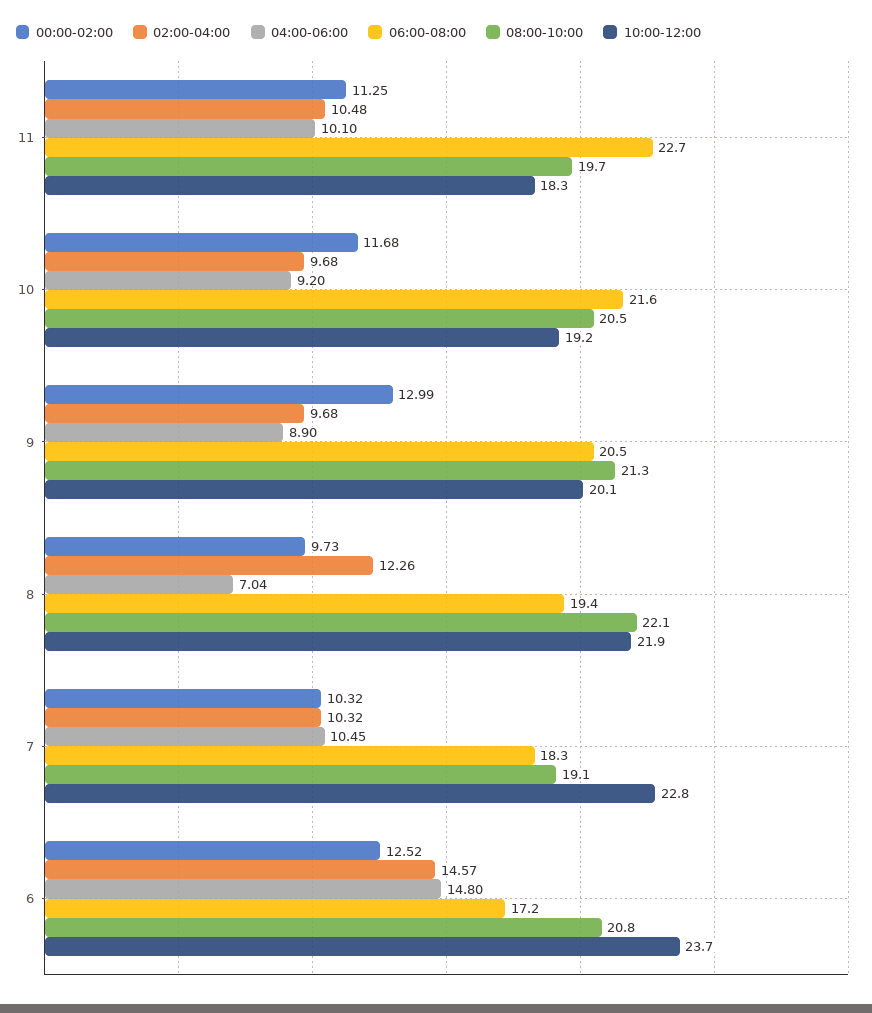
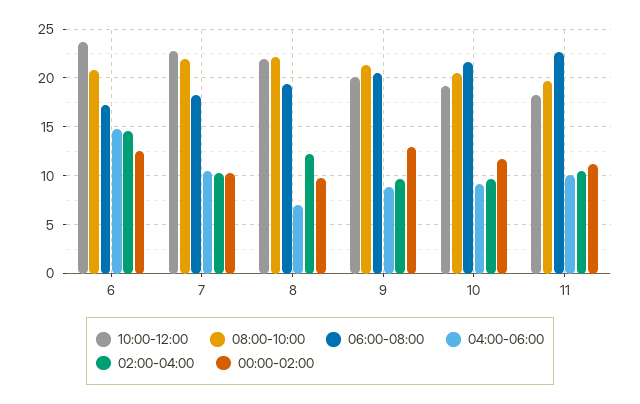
08:00-10:00, 7: 19.1 -> 22

